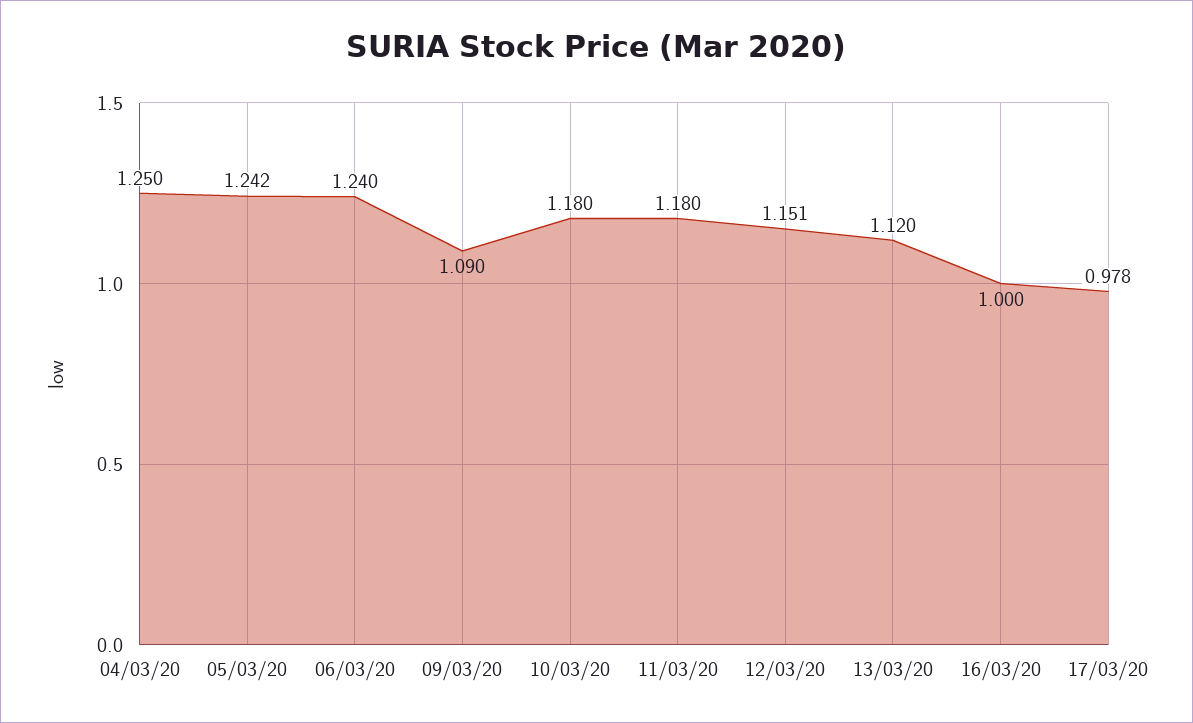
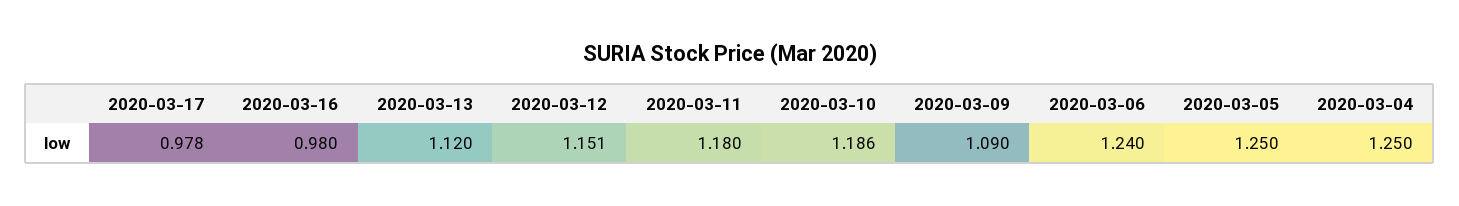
05/03/20: 1.242 -> 1.25
10/03/20: 1.18 -> 1.186
16/03/20: 1 -> 0.98

